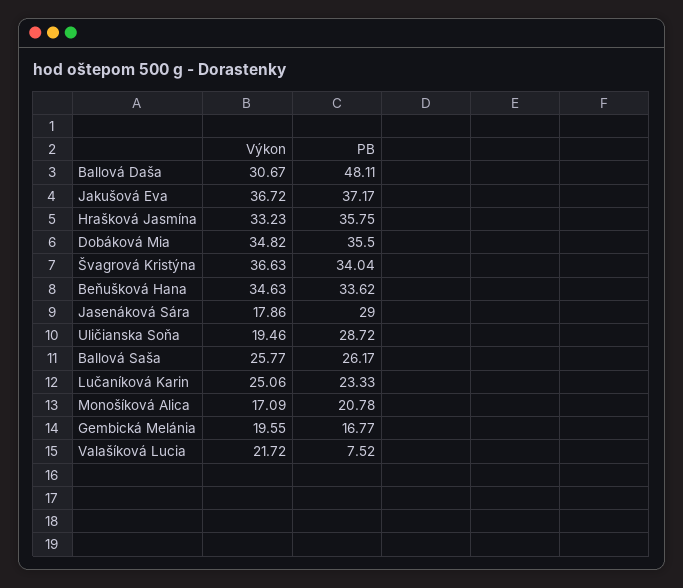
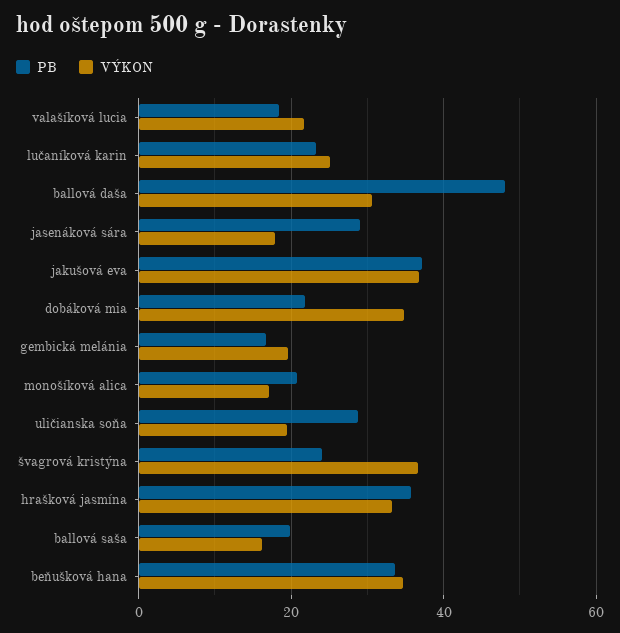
PB, Dobáková Mia: 35.5 -> 22
PB, Švagrová Kristýna: 34.04 -> 24
Výkon, Ballová Saša: 25.77 -> 16
PB, Ballová Saša: 26.17 -> 20
PB, Valašíková Lucia: 7.52 -> 18

